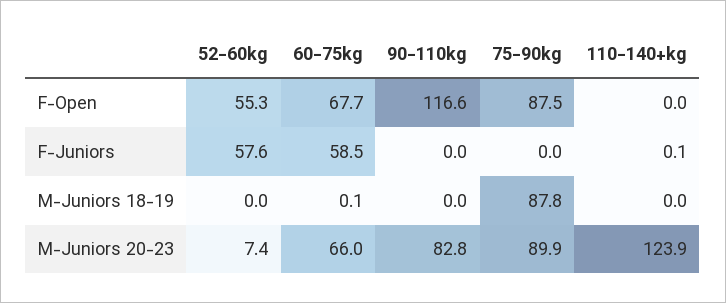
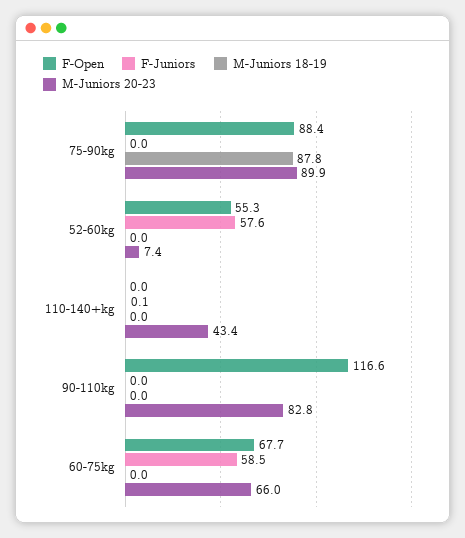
F-Open, 75-90kg: 87.5 -> 88.4
M-Juniors 18-19, 60-75kg: 0.1 -> 0
M-Juniors 20-23, 110-140+kg: 123.9 -> 43.4

